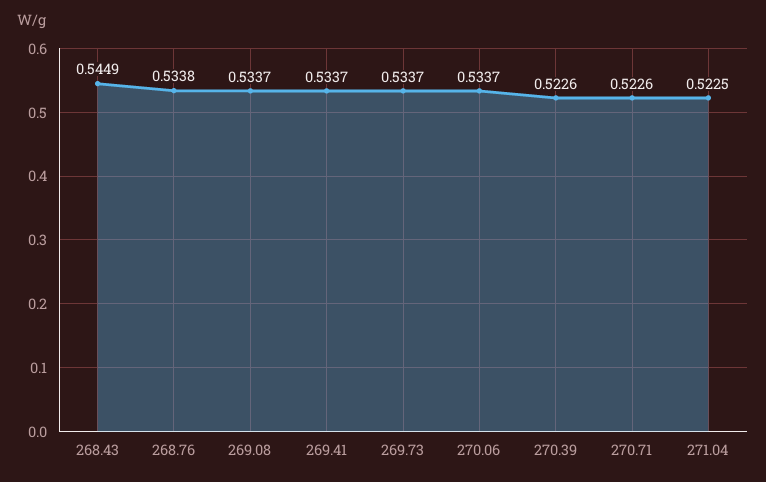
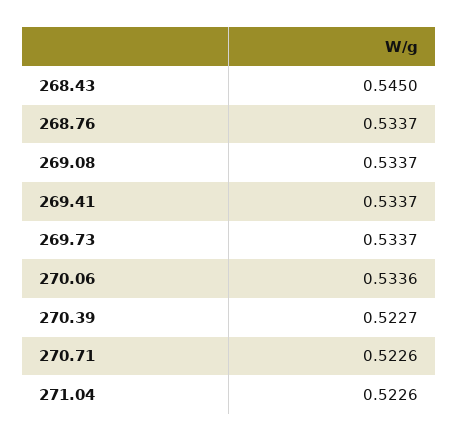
268.43: 0.5449 -> 0.545
268.76: 0.5338 -> 0.5337
270.06: 0.5337 -> 0.5336
270.39: 0.5226 -> 0.5227
271.04: 0.5225 -> 0.5226

